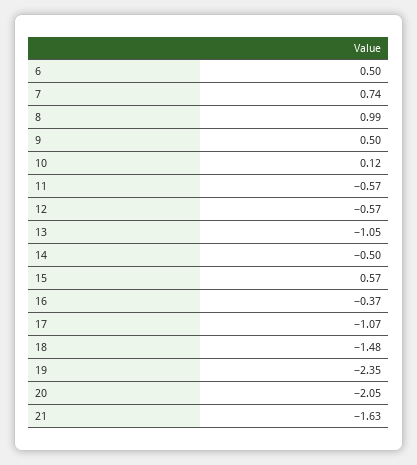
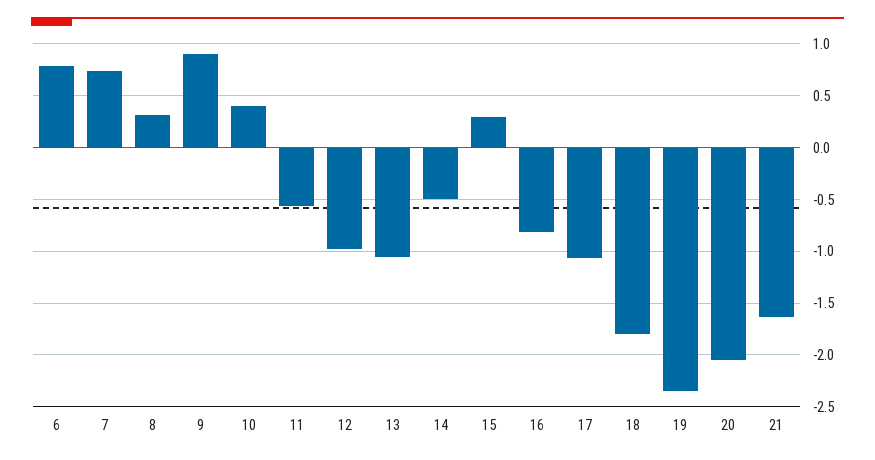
6: 0.5 -> 0.8
8: 0.99 -> 0.3
9: 0.5 -> 0.9
10: 0.12 -> 0.4
12: -0.57 -> -1
15: 0.57 -> 0.3
16: -0.37 -> -0.8
18: -1.48 -> -1.8

